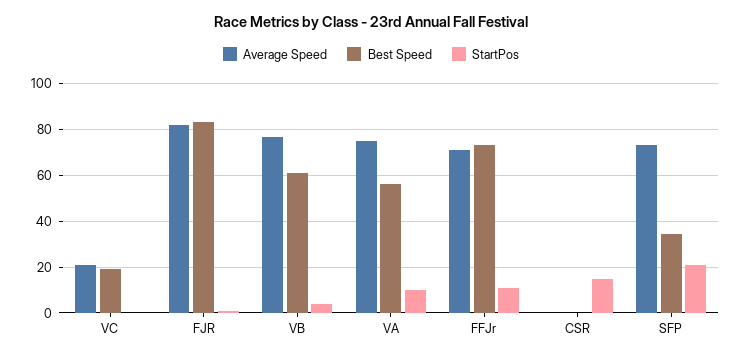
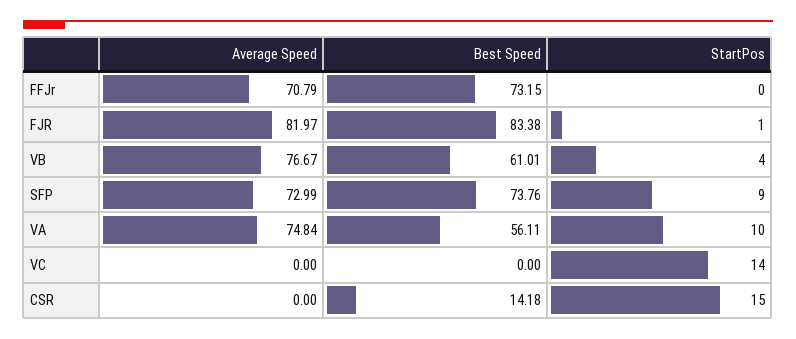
Average Speed, VC: 20 -> 0
Best Speed, VC: 20 -> 0
StartPos, VC: 0 -> 14
StartPos, FFJr: 10 -> 0
Best Speed, CSR: 0 -> 14.18
Best Speed, SFP: 35 -> 73.76
StartPos, SFP: 20 -> 9

